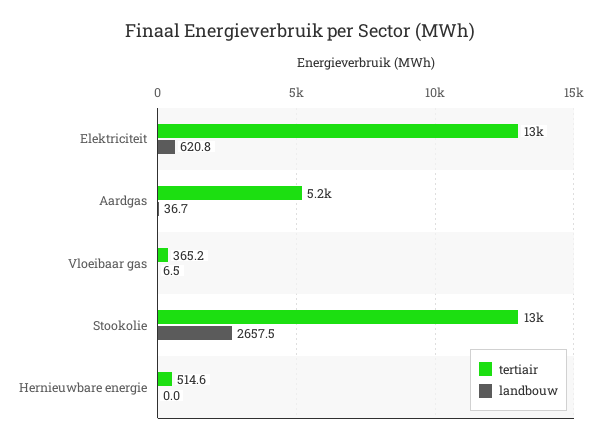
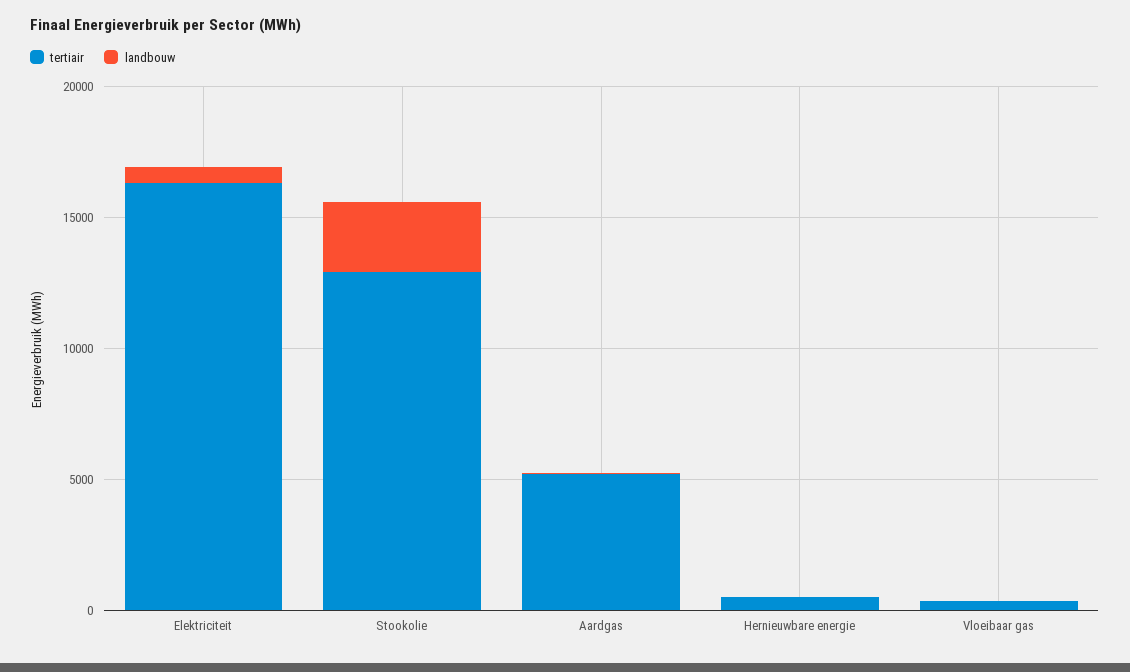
tertiair, Elektriciteit: 13000 -> 16000

